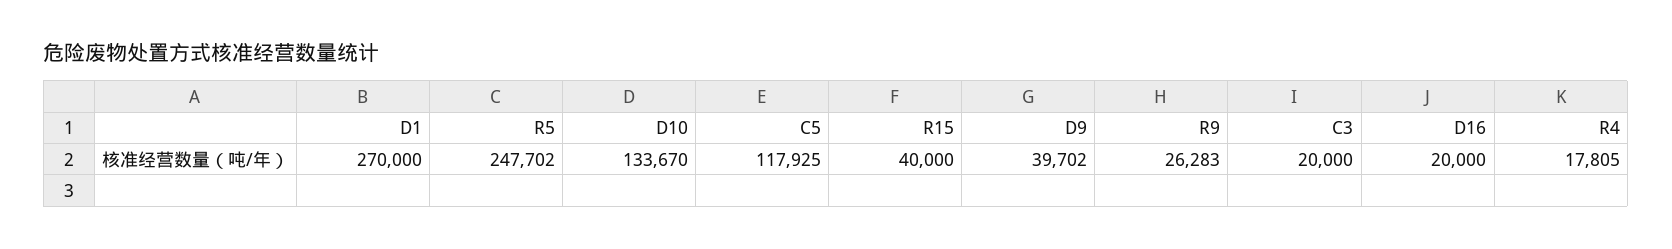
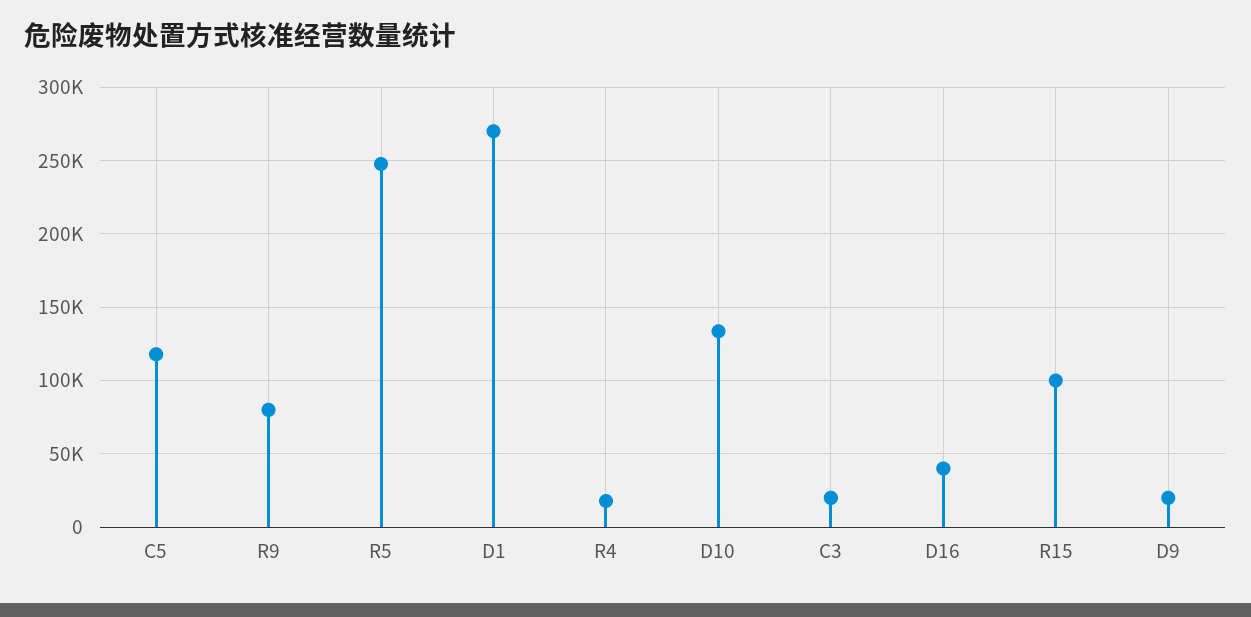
R15: 40000 -> 100000
D9: 39702 -> 20000
R9: 26283 -> 80000
D16: 20000 -> 40000

